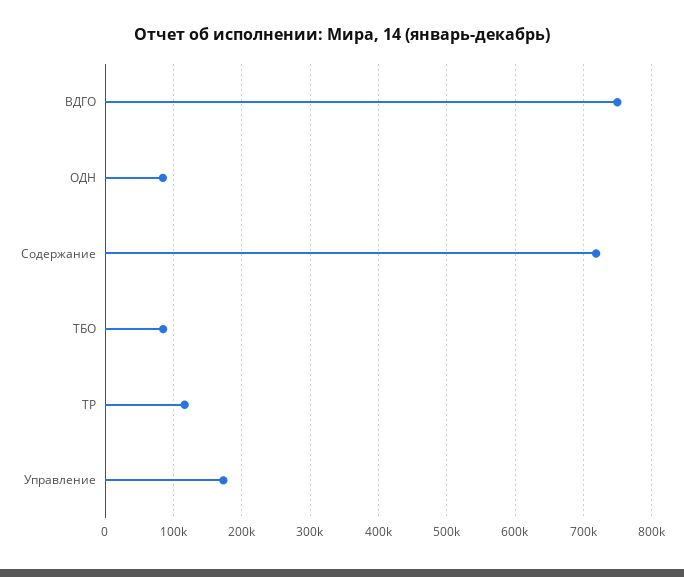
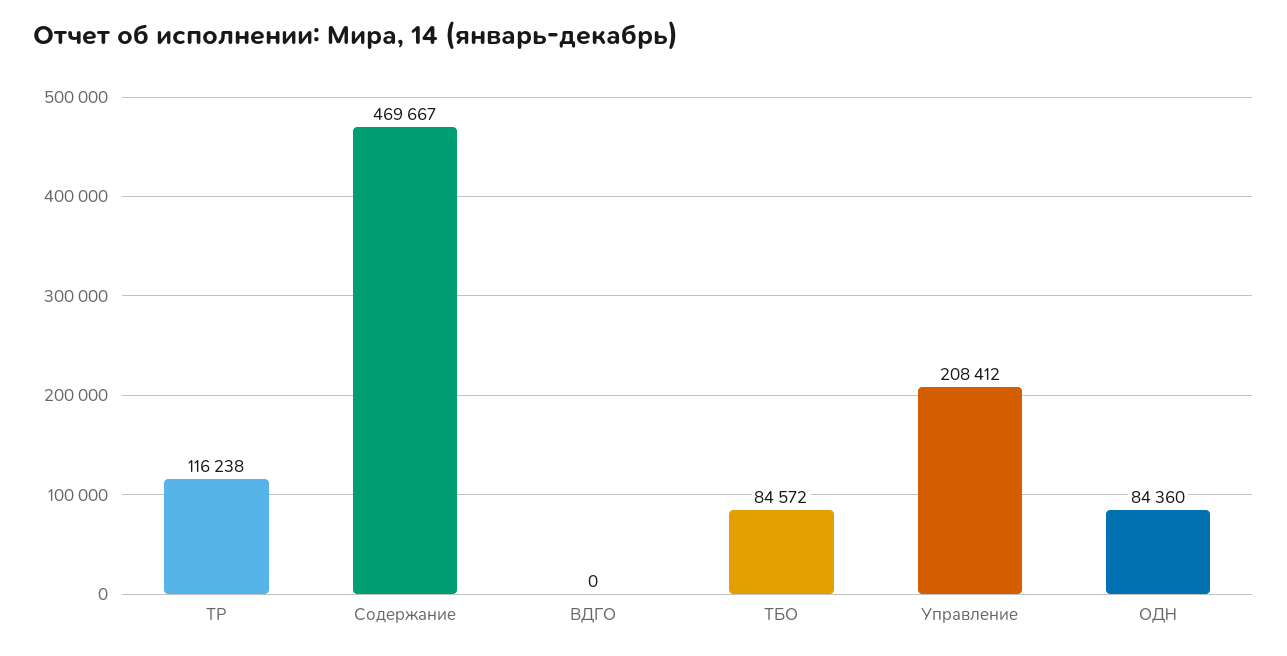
ВДГО: 750000 -> 0
Содержание: 720000 -> 469667
Управление: 170000 -> 208412

